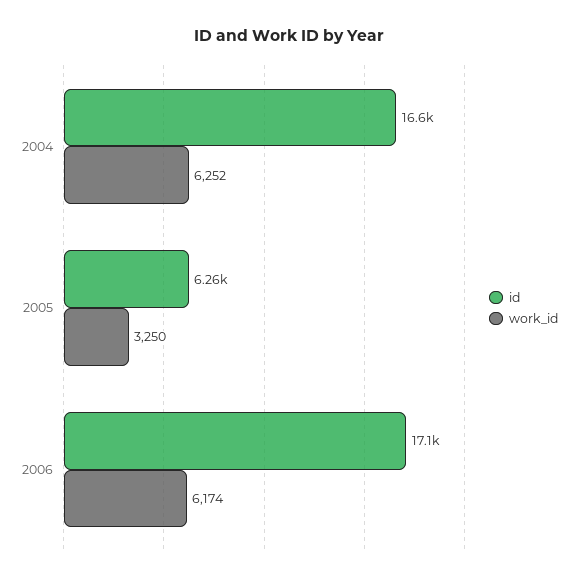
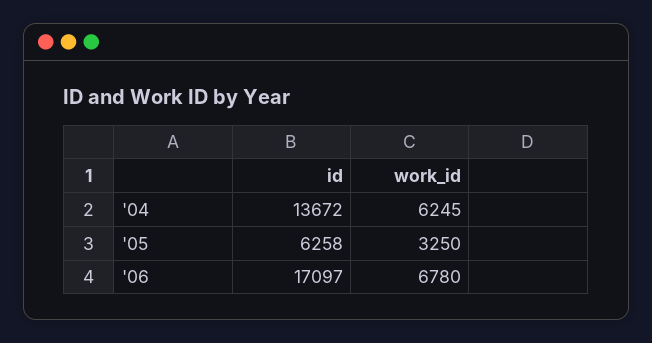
id, 2004: 16600 -> 13672
work_id, 2004: 6252 -> 6245
work_id, 2006: 6174 -> 6780

